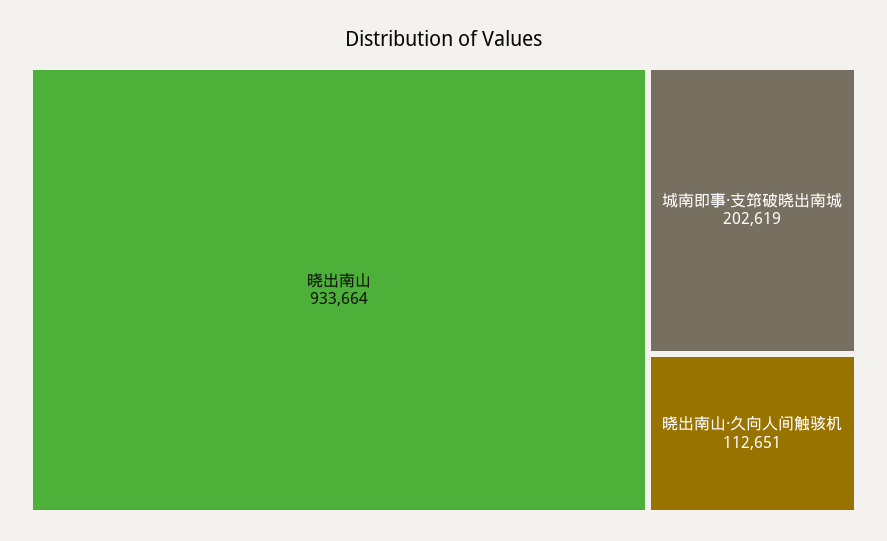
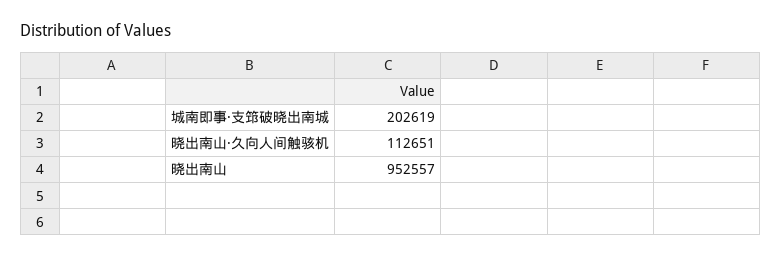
晓出南山: 933664 -> 952557

